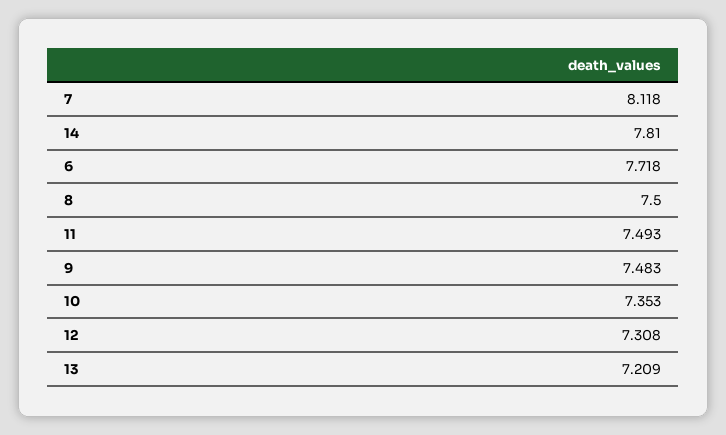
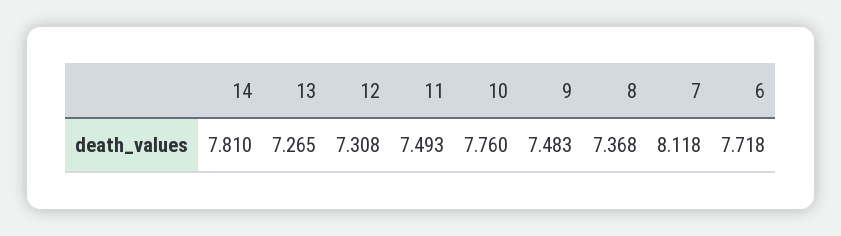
8: 7.5 -> 7.368
10: 7.353 -> 7.76
13: 7.209 -> 7.265

